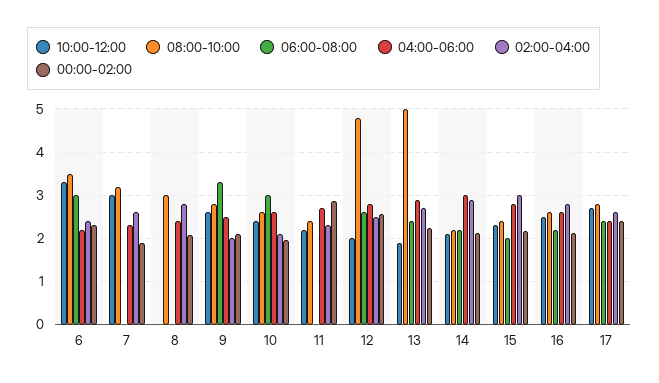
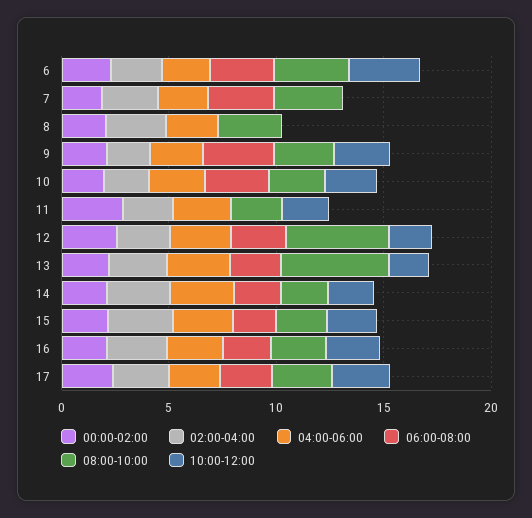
10:00-12:00, 7: 3 -> 0
06:00-08:00, 7: 0 -> 3

